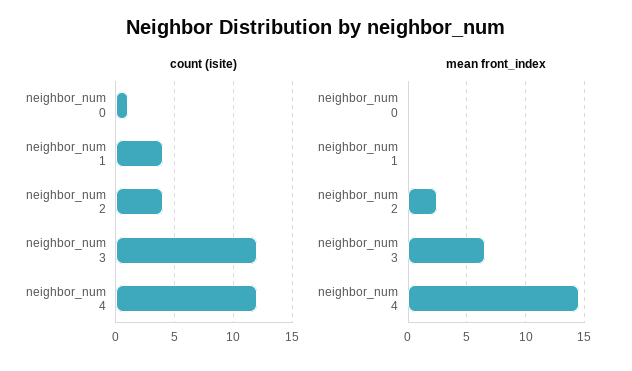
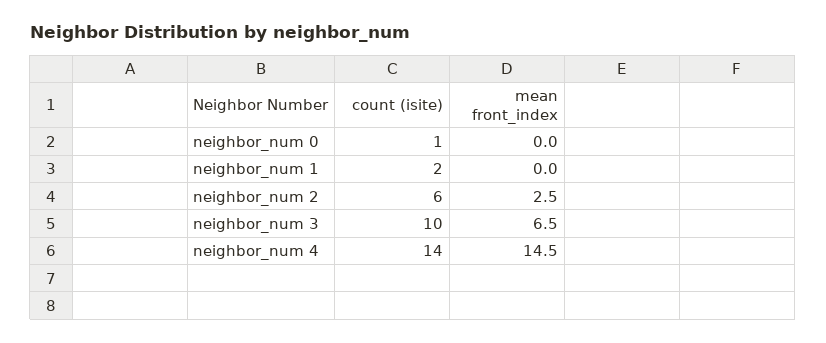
count (isite), neighbor_num 1: 4 -> 2
count (isite), neighbor_num 2: 4 -> 6
count (isite), neighbor_num 3: 12 -> 10
count (isite), neighbor_num 4: 12 -> 14

